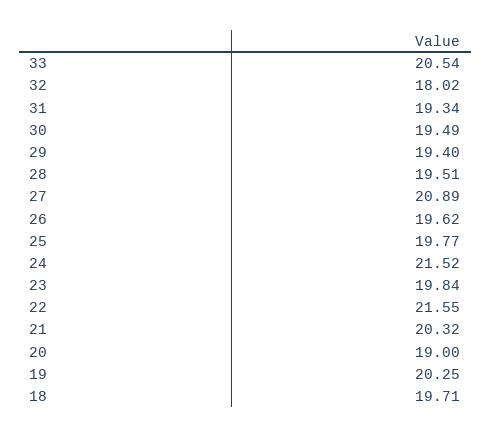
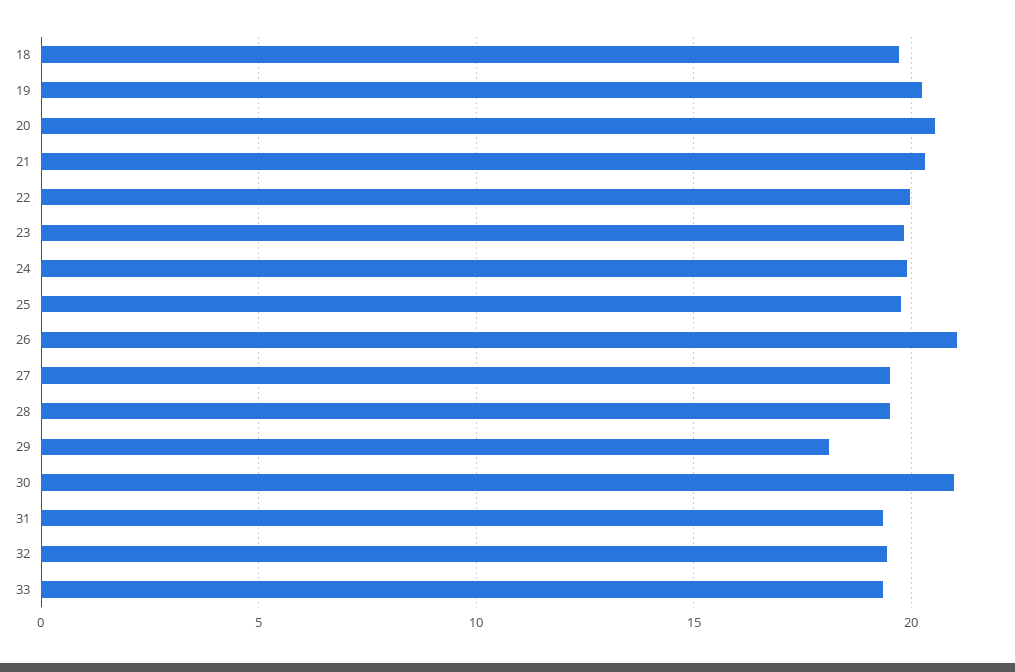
33: 20.54 -> 19.5
32: 18.02 -> 19.5
30: 19.49 -> 21
29: 19.4 -> 18
27: 20.89 -> 19.5
26: 19.62 -> 21
24: 21.52 -> 20
22: 21.55 -> 20
20: 19 -> 20.5

